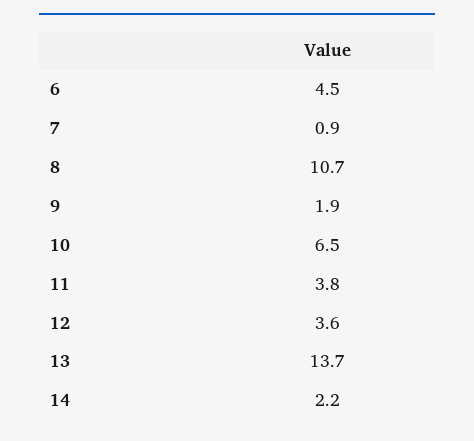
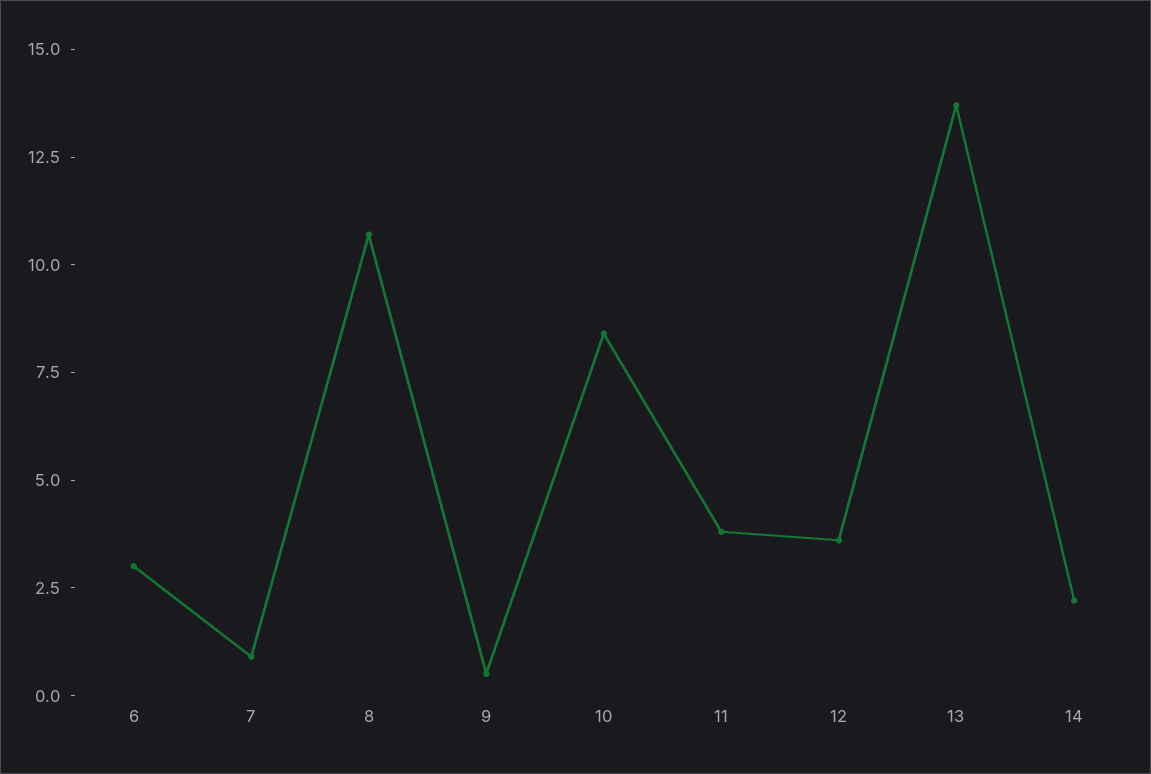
6: 4.5 -> 3
9: 1.9 -> 0.5
10: 6.5 -> 8.5

